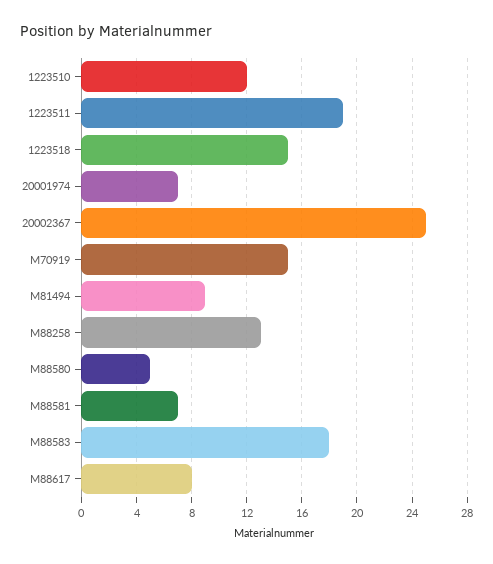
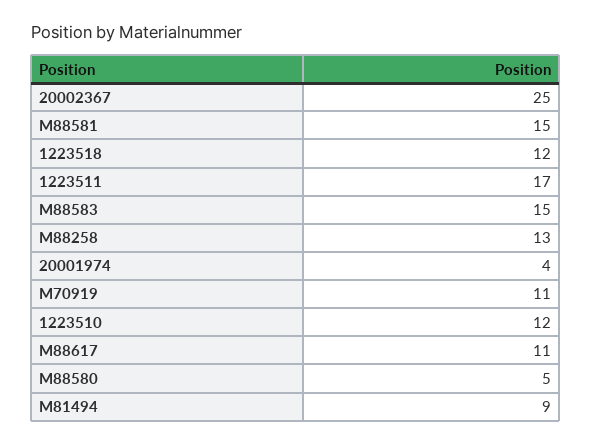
1223511: 19 -> 17
1223518: 15 -> 12
20001974: 7 -> 4
M70919: 15 -> 11
M88581: 7 -> 15
M88583: 18 -> 15
M88617: 8 -> 11

